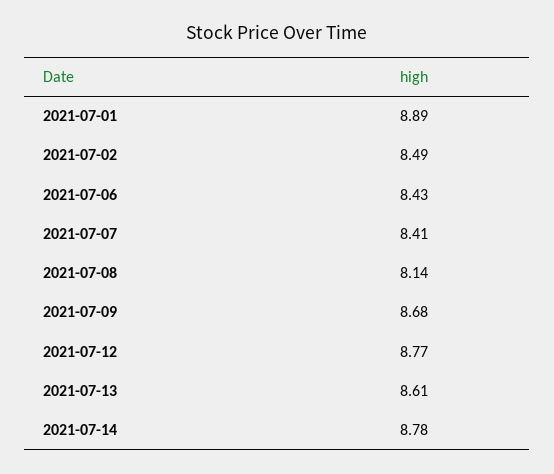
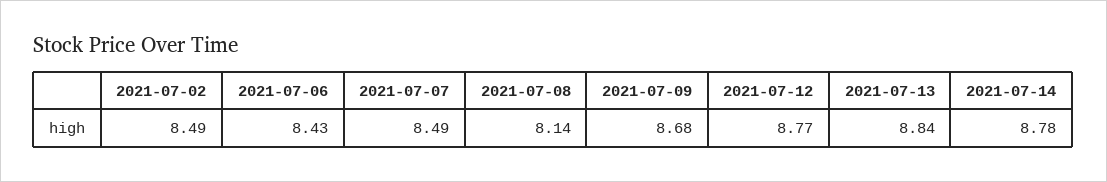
2021-07-01: 8.89 -> none
2021-07-07: 8.41 -> 8.49
2021-07-13: 8.61 -> 8.84

